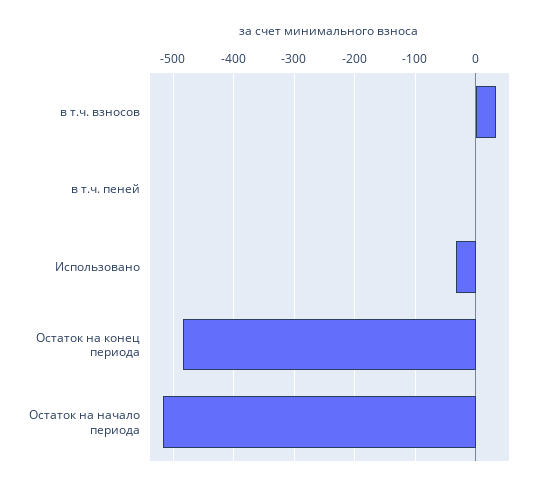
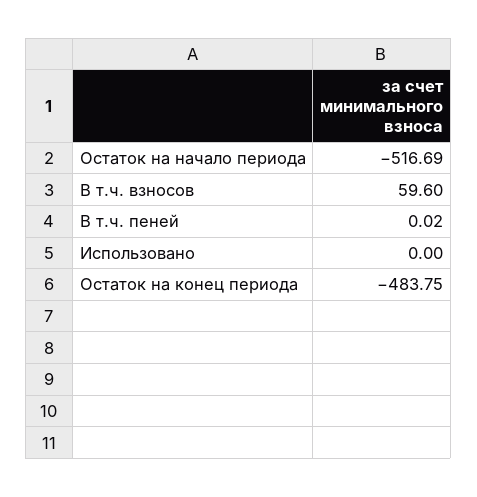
в т.ч. взносов: 30 -> 59.6
Использовано: -30 -> 0

